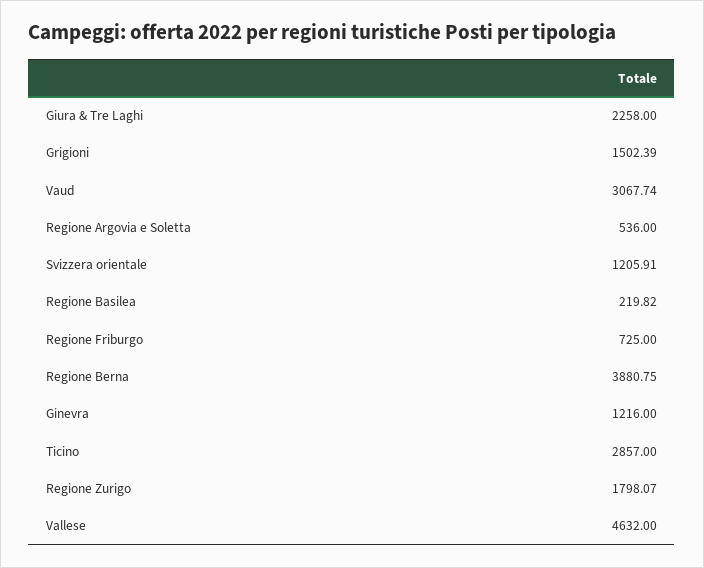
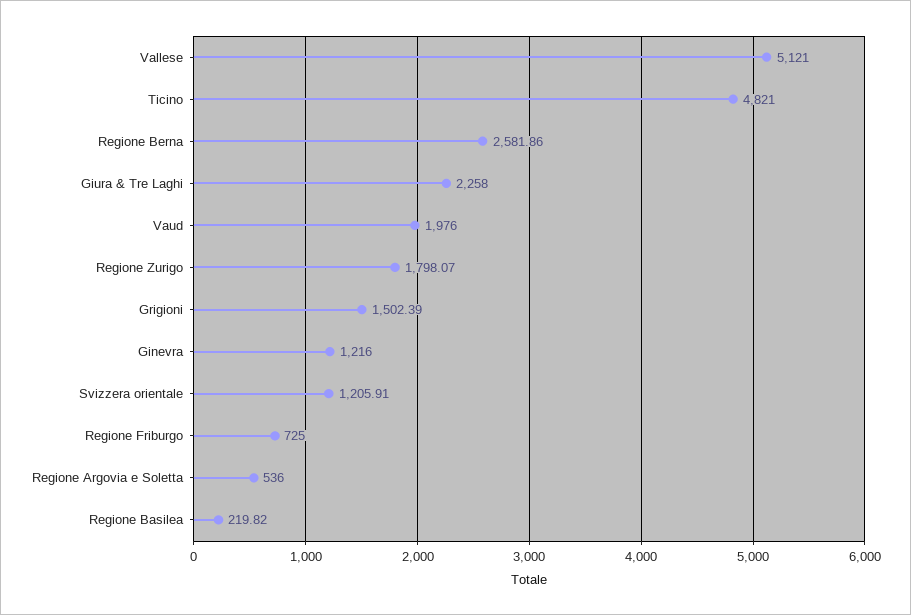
Vaud: 3067.74 -> 1976
Regione Berna: 3880.75 -> 2581.86
Ticino: 2857 -> 4821
Vallese: 4632 -> 5121

